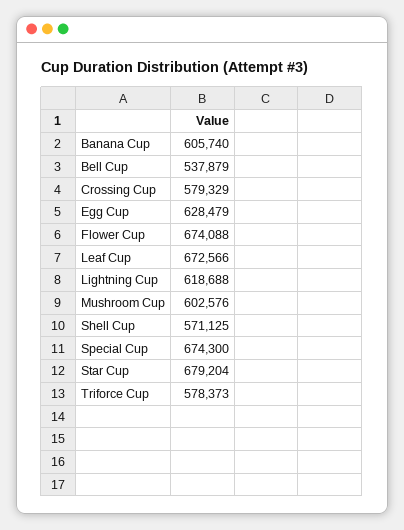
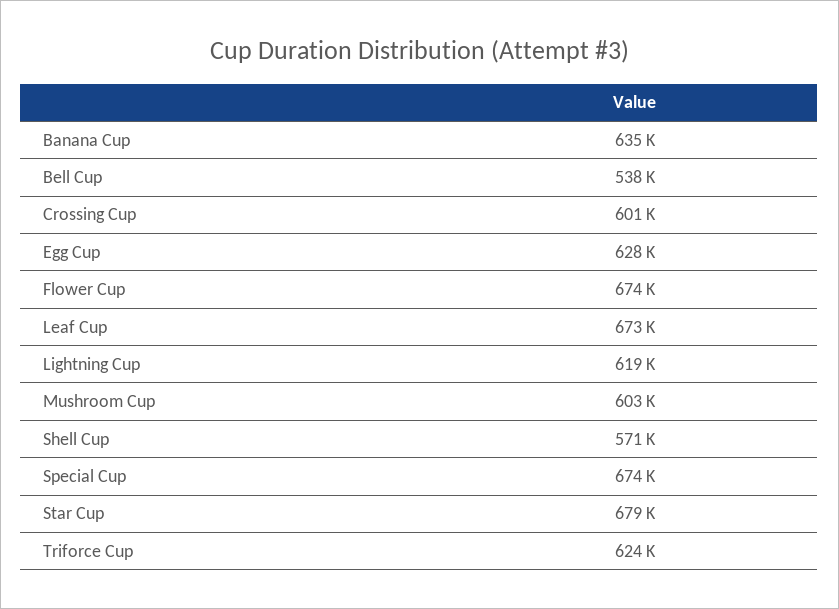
Banana Cup: 605740 -> 635000
Crossing Cup: 579329 -> 601000
Triforce Cup: 578373 -> 624000

